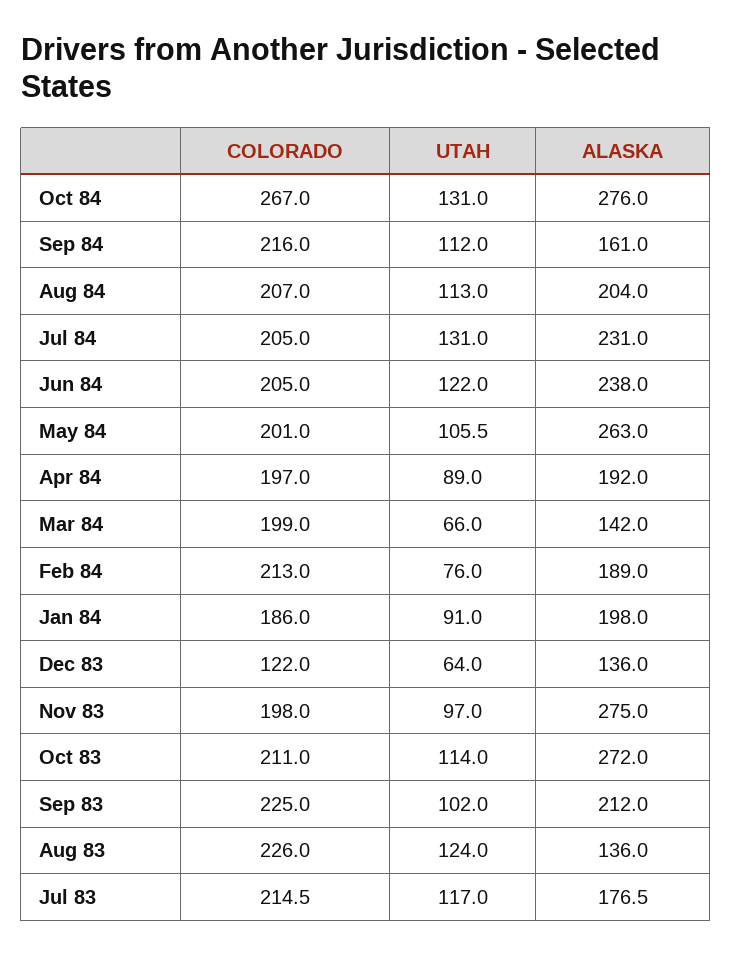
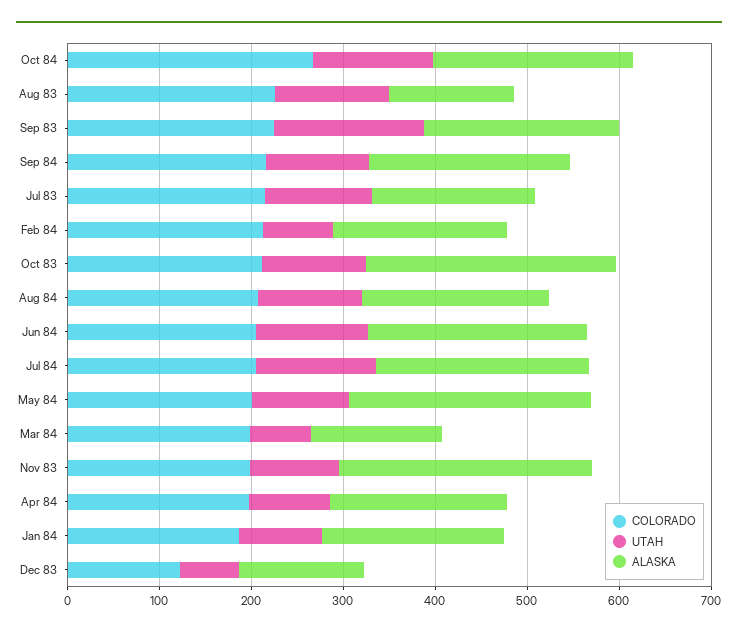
ALASKA, Oct 84: 276 -> 220
ALASKA, Sep 84: 161 -> 220
UTAH, Sep 83: 102 -> 160

